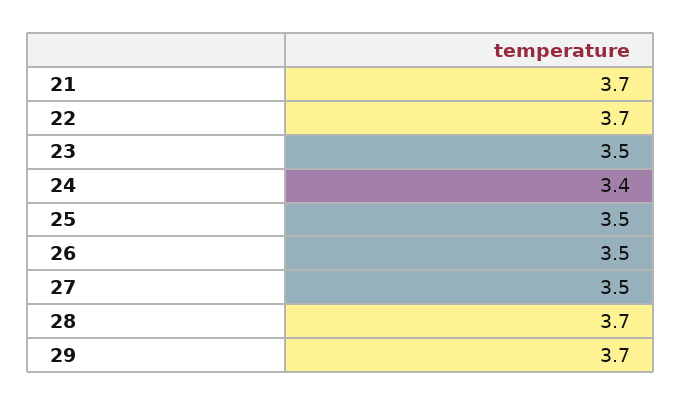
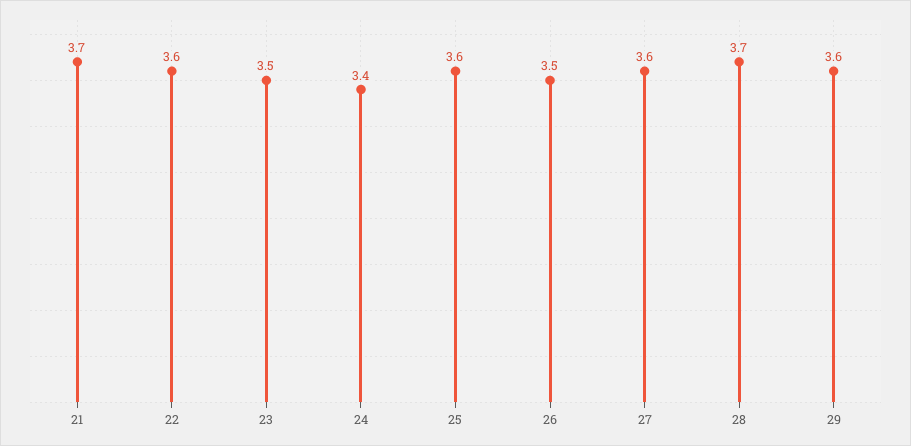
22: 3.7 -> 3.6
25: 3.5 -> 3.6
27: 3.5 -> 3.6
29: 3.7 -> 3.6

